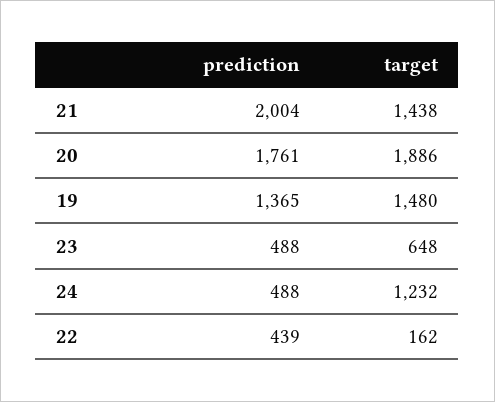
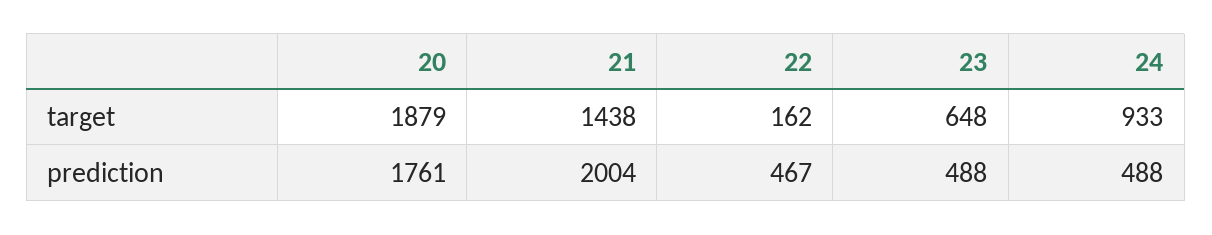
target, 20: 1886 -> 1879
prediction, 19: 1365 -> none
target, 19: 1480 -> none
target, 24: 1232 -> 933
prediction, 22: 439 -> 467

